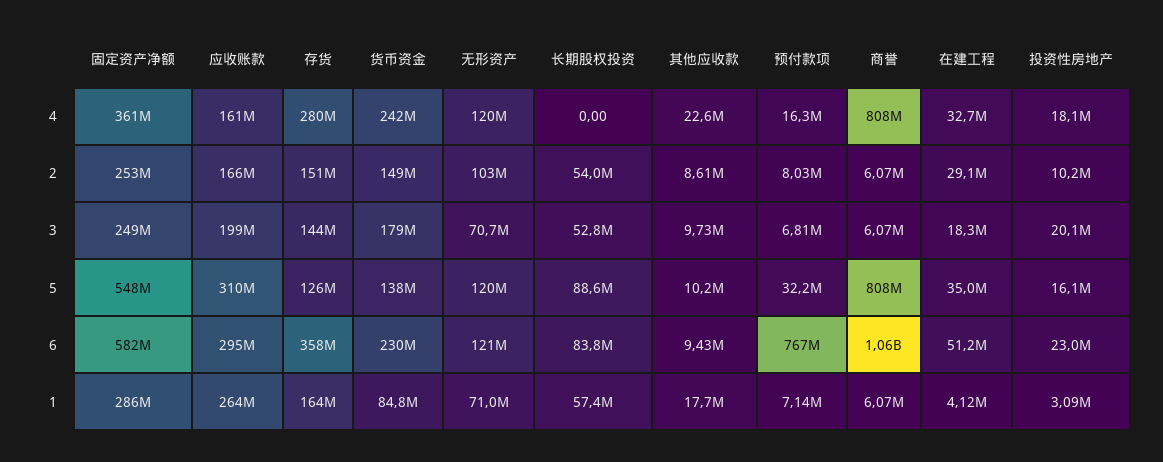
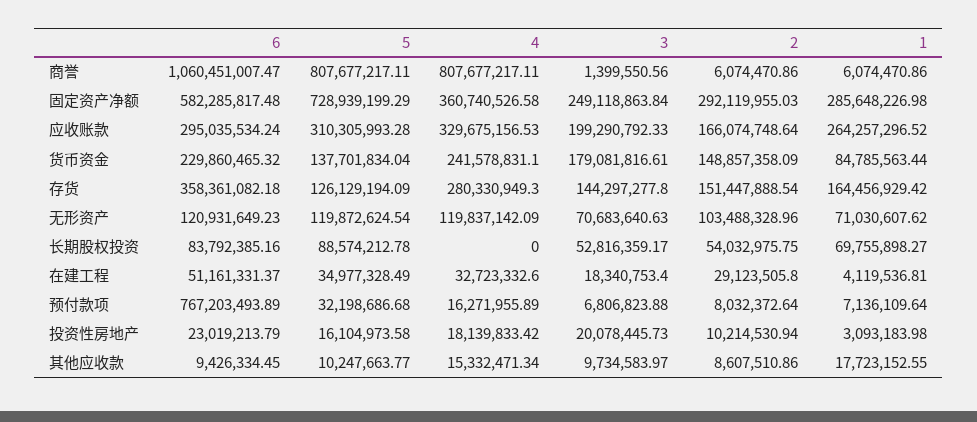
应收账款, 4: 161000000 -> 329675156.53
其他应收款, 4: 22600000 -> 15332471.34
固定资产净额, 2: 253000000 -> 292119955.03
商誉, 3: 6070000 -> 1399550.56
固定资产净额, 5: 548000000 -> 728939199.29
长期股权投资, 1: 57400000 -> 69755898.27

